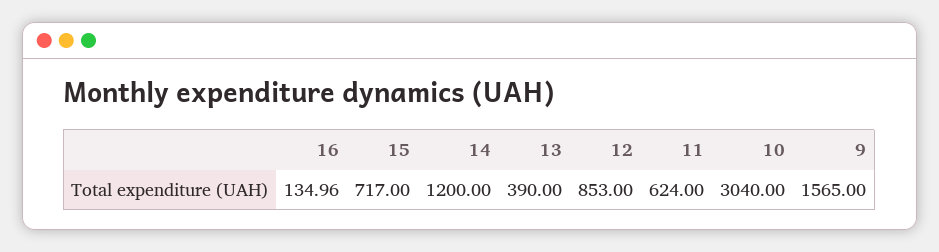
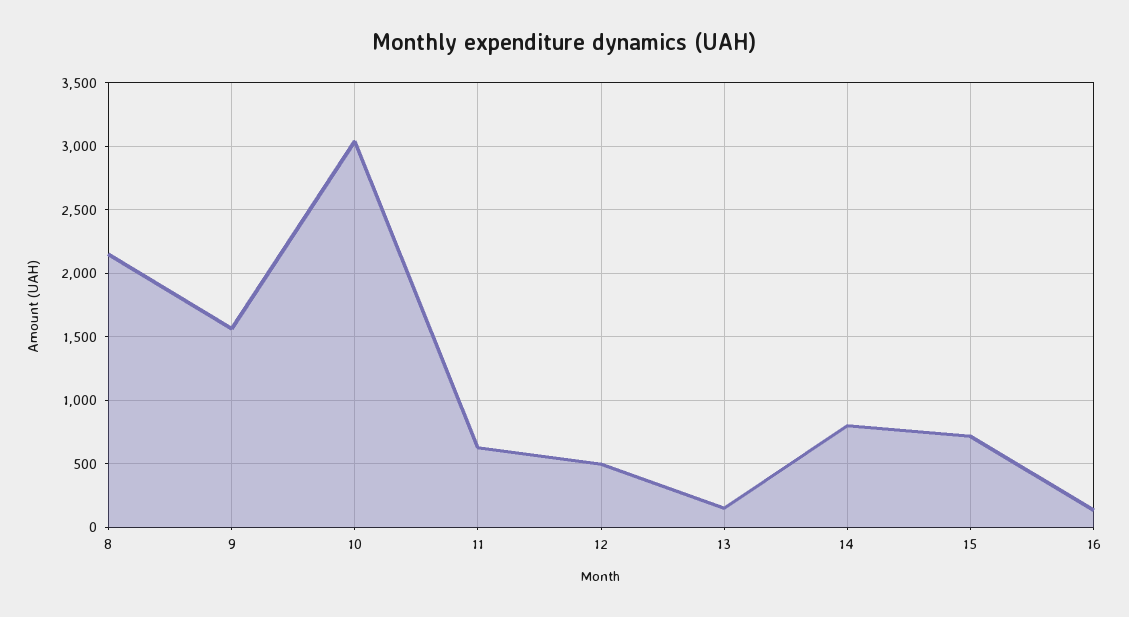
14: 1200 -> 800
13: 390 -> 150
12: 853 -> 500
8: none -> 2150

